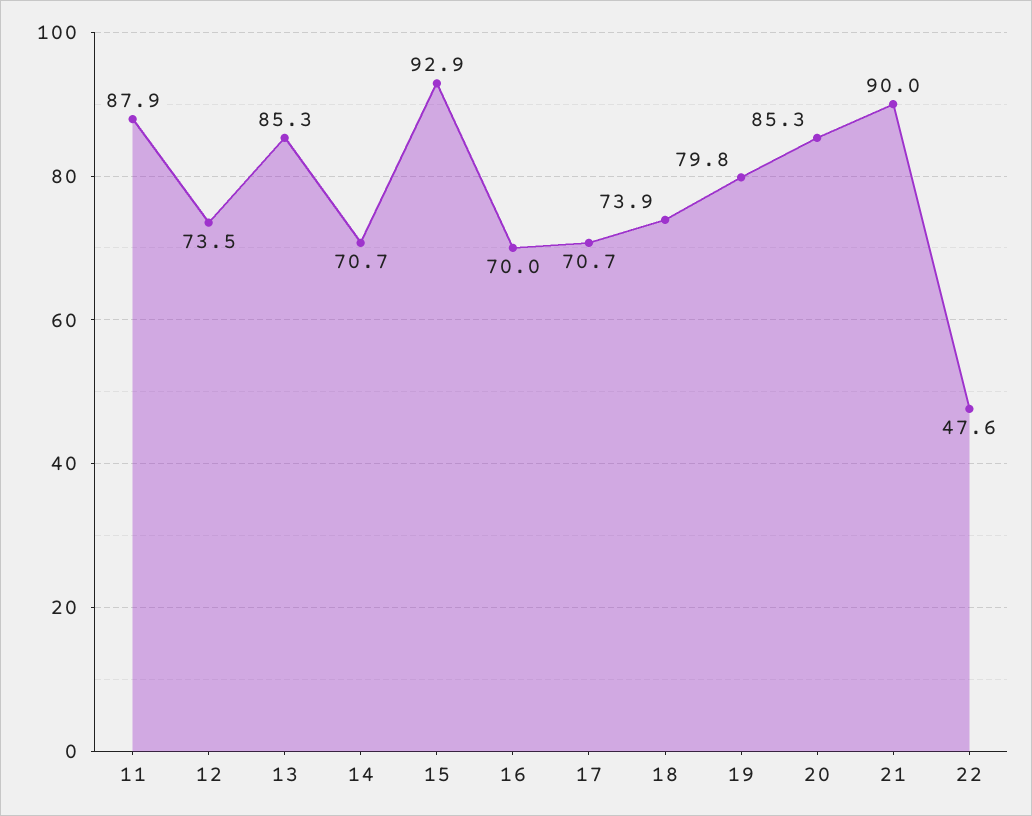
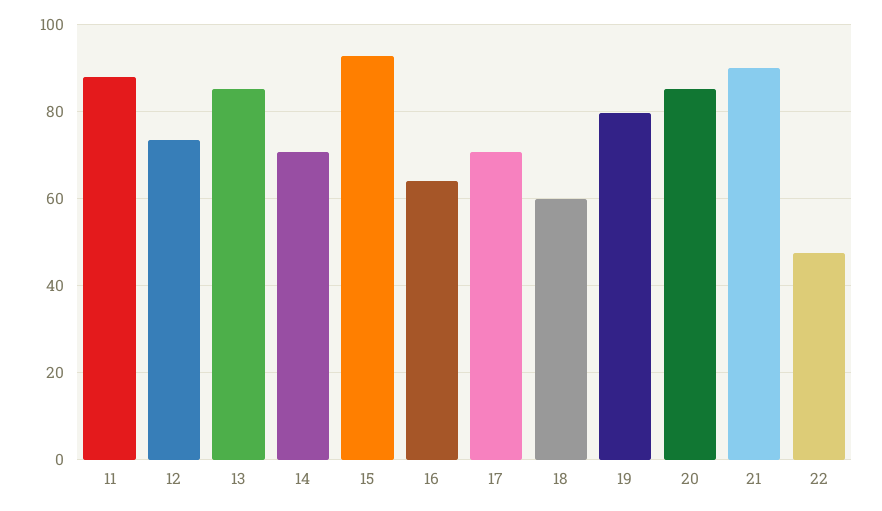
16: 70 -> 64
18: 73.9 -> 60

